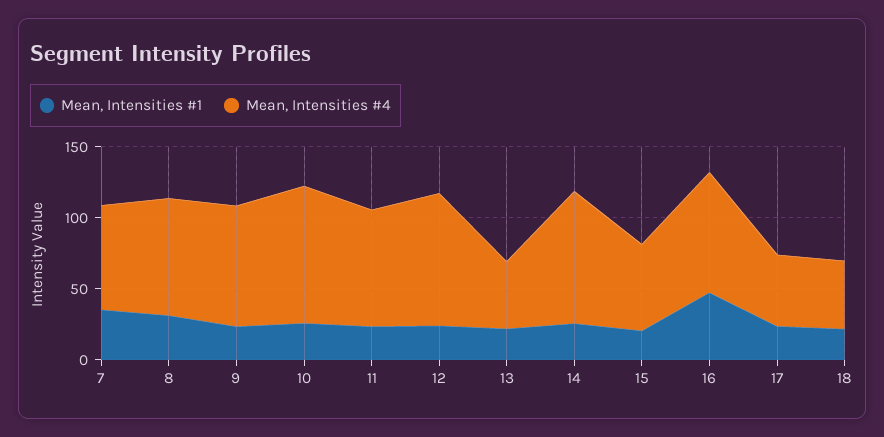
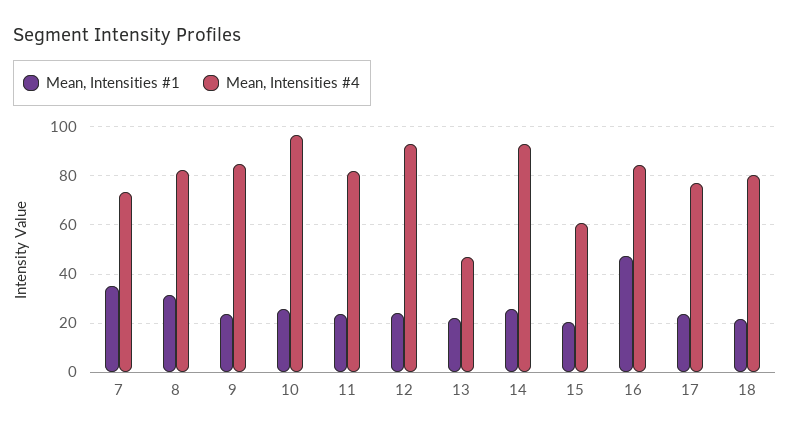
Mean, Intensities #4, 17: 50 -> 77.5
Mean, Intensities #4, 18: 50 -> 80

